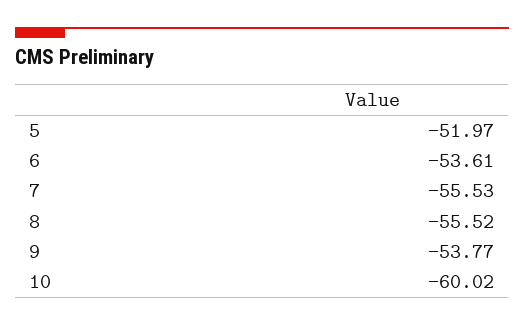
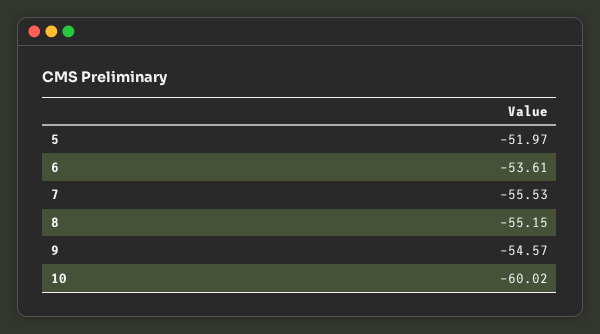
8: -55.52 -> -55.15
9: -53.77 -> -54.57

